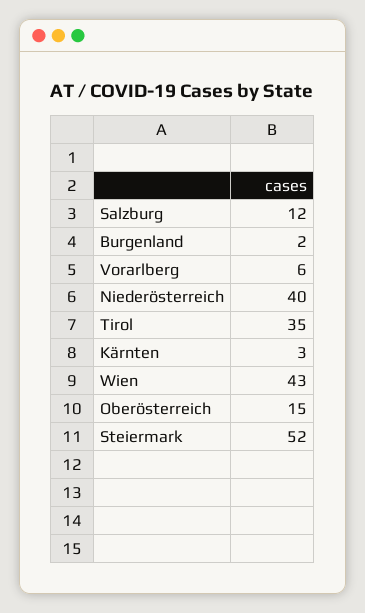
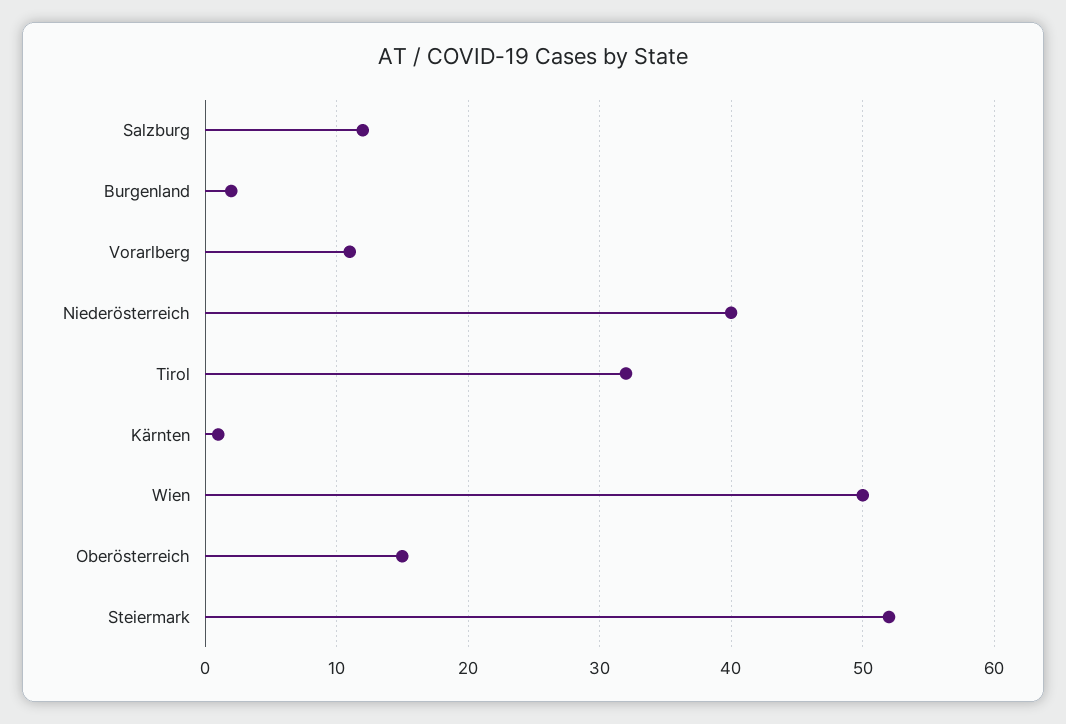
Vorarlberg: 6 -> 11
Tirol: 35 -> 32
Kärnten: 3 -> 1
Wien: 43 -> 50

